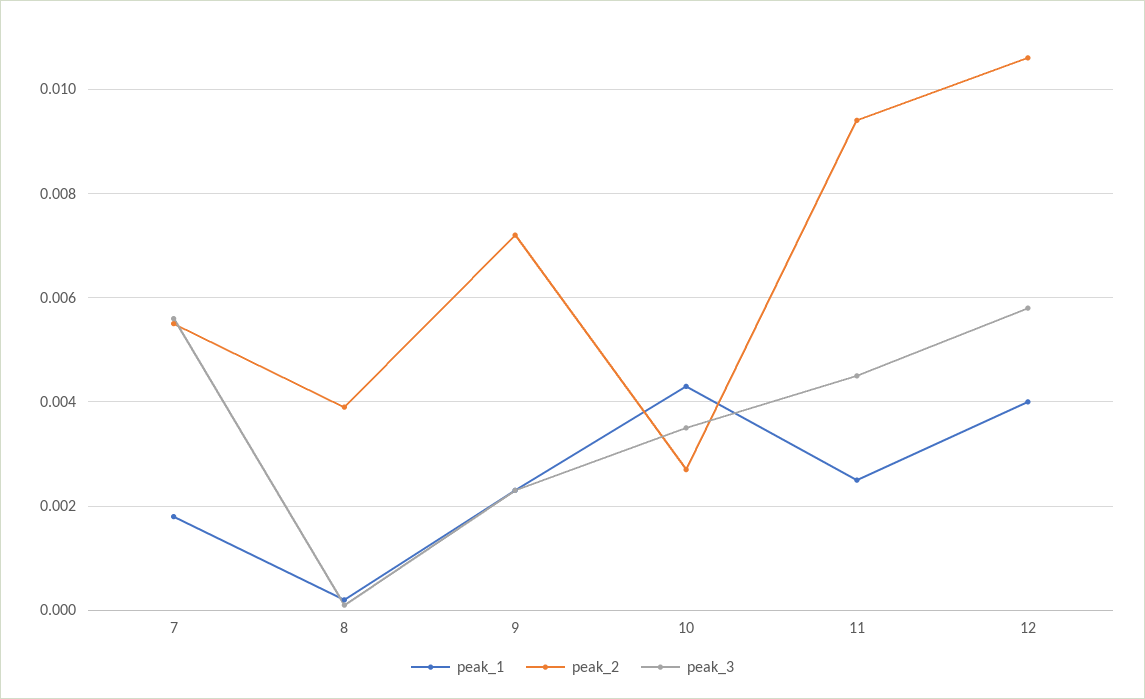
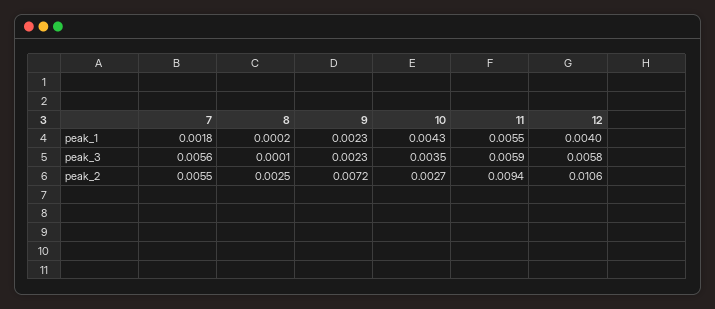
peak_2, 8: 0.004 -> 0.0025
peak_1, 11: 0.0025 -> 0.0055
peak_3, 11: 0.0045 -> 0.0059

